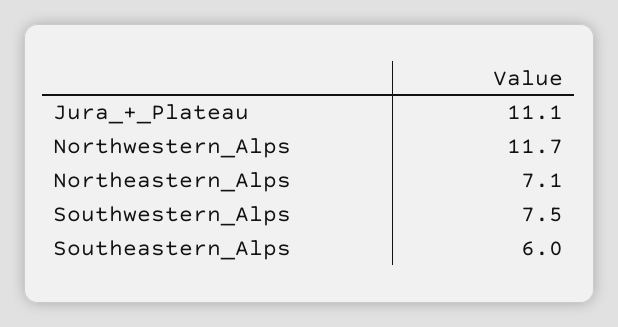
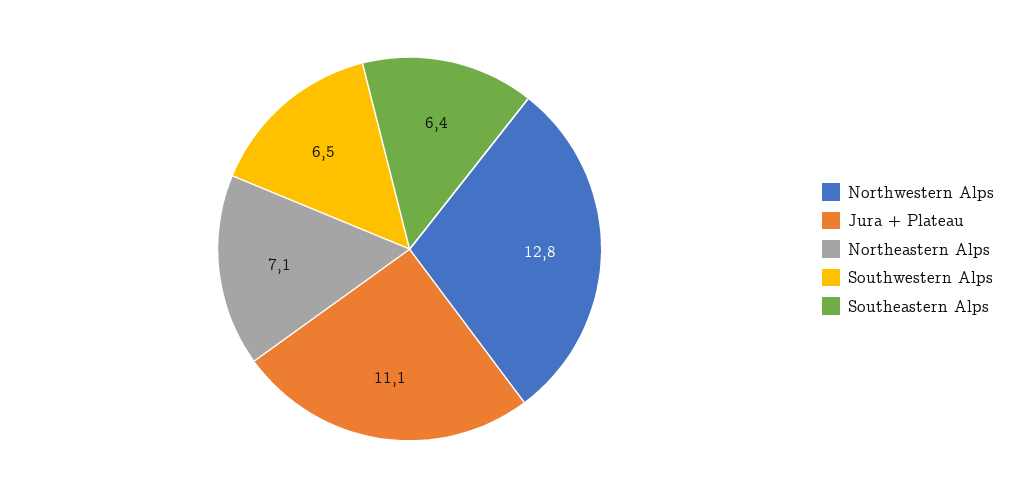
Northwestern_Alps: 11.7 -> 12.8
Southwestern_Alps: 7.5 -> 6.5
Southeastern_Alps: 6 -> 6.4

